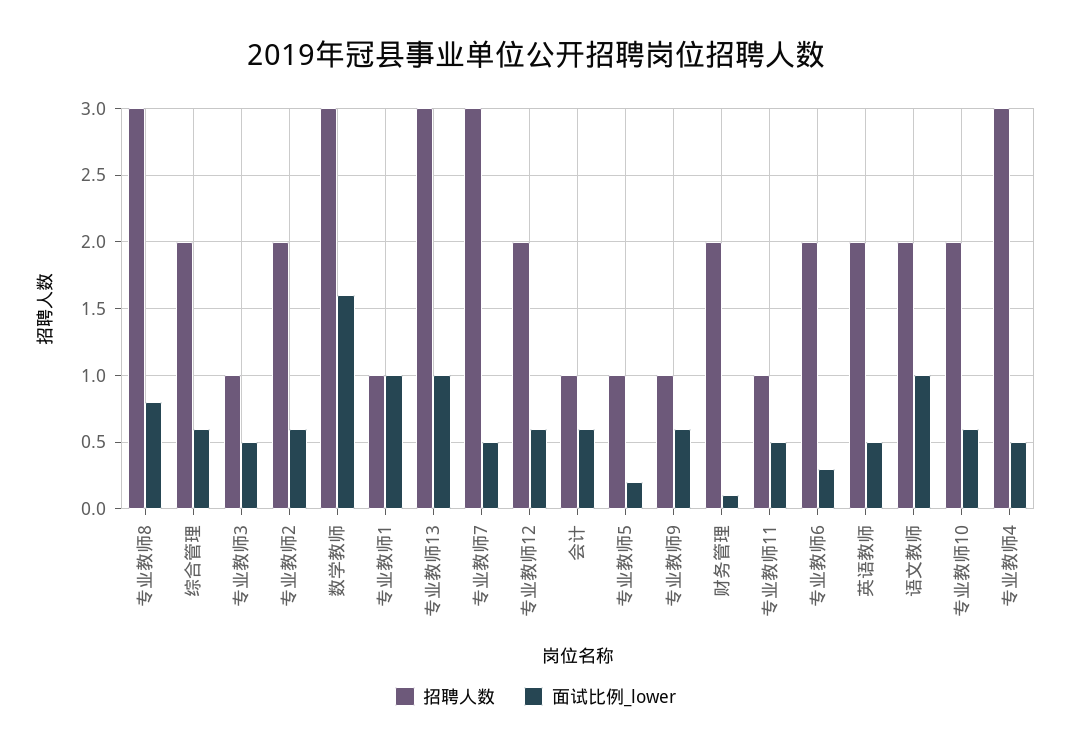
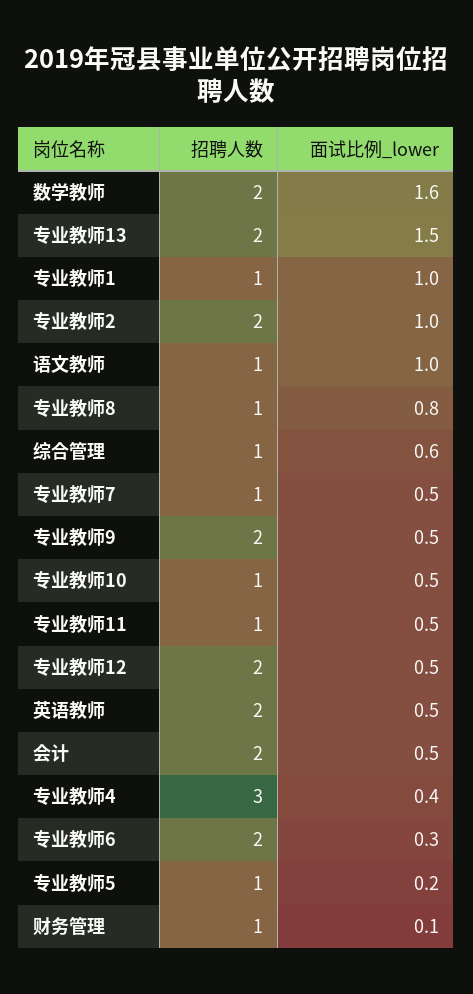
招聘人数, 专业教师8: 3 -> 1
招聘人数, 综合管理: 2 -> 1
招聘人数, 专业教师3: 1 -> none
面试比例_lower, 专业教师3: 0.5 -> none
面试比例_lower, 专业教师2: 0.6 -> 1
招聘人数, 数学教师: 3 -> 2
招聘人数, 专业教师13: 3 -> 2
面试比例_lower, 专业教师13: 1 -> 1.5
招聘人数, 专业教师7: 3 -> 1
面试比例_lower, 专业教师12: 0.6 -> 0.5
招聘人数, 会计: 1 -> 2
面试比例_lower, 会计: 0.6 -> 0.5
招聘人数, 专业教师9: 1 -> 2
面试比例_lower, 专业教师9: 0.6 -> 0.5
招聘人数, 财务管理: 2 -> 1
招聘人数, 语文教师: 2 -> 1
招聘人数, 专业教师10: 2 -> 1
面试比例_lower, 专业教师10: 0.6 -> 0.5
面试比例_lower, 专业教师4: 0.5 -> 0.4

